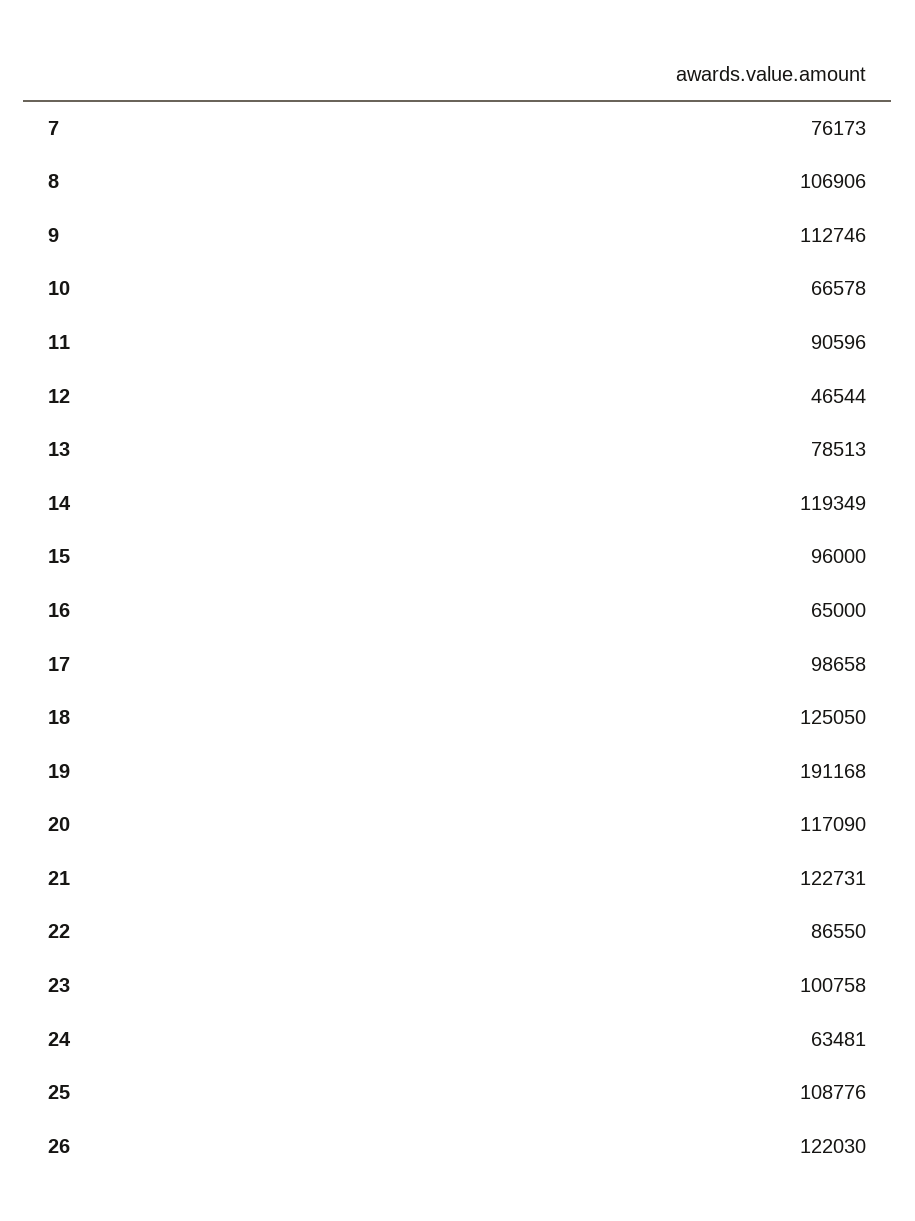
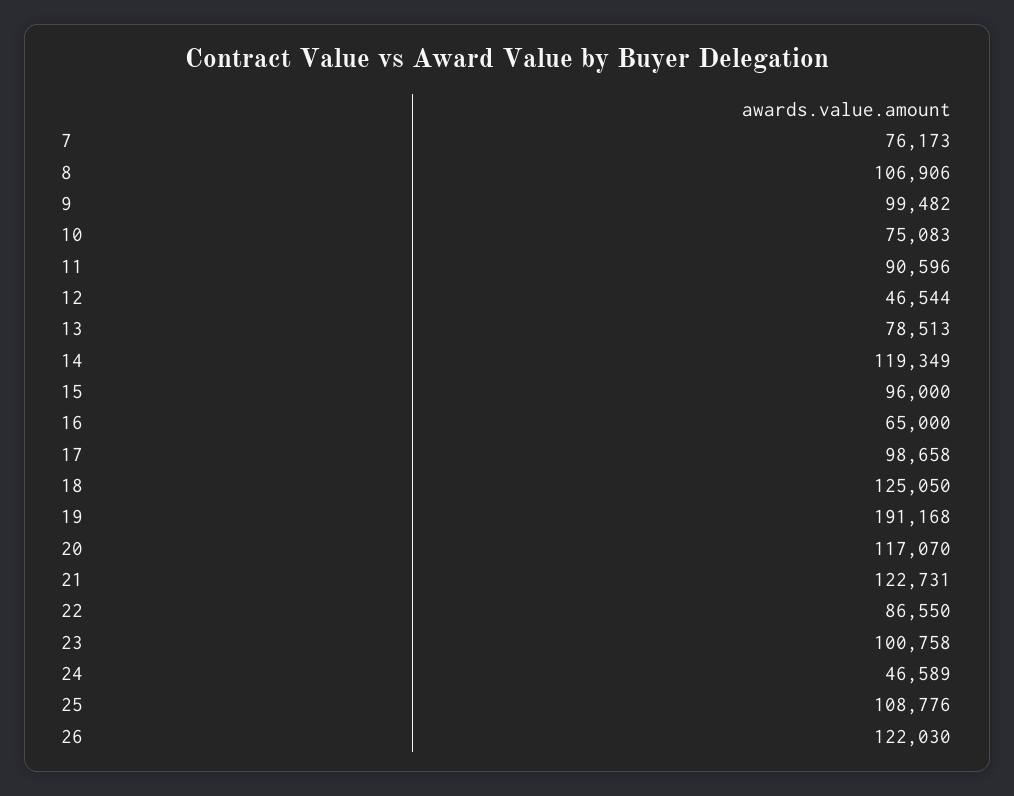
9: 112746 -> 99482
10: 66578 -> 75083
20: 117090 -> 117070
24: 63481 -> 46589

